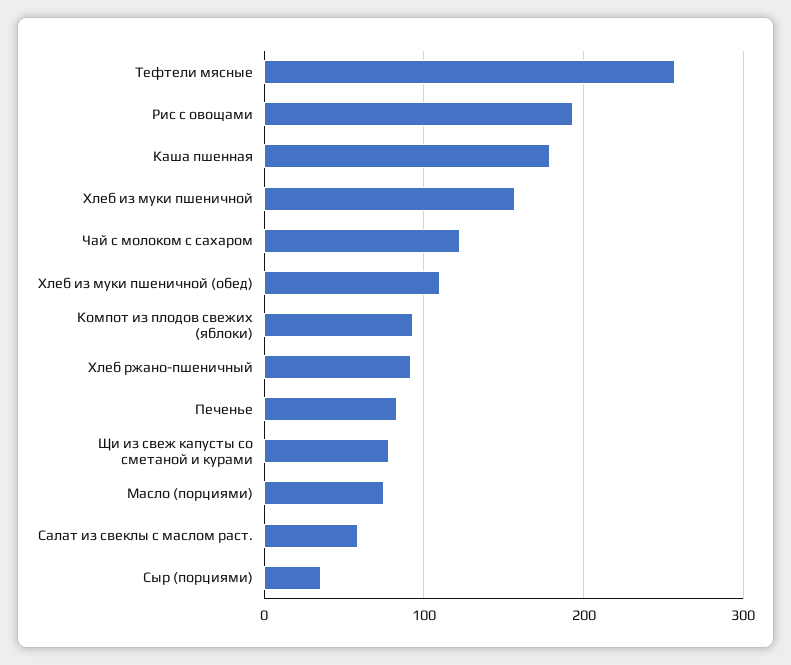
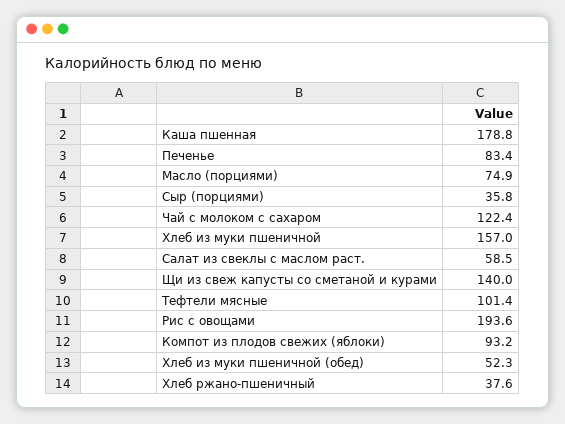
Тефтели мясные: 260 -> 101.4
Хлеб из муки пшеничной (обед): 110 -> 52.3
Хлеб ржано-пшеничный: 90 -> 37.6
Щи из свеж капусты со сметаной и курами: 80 -> 140

